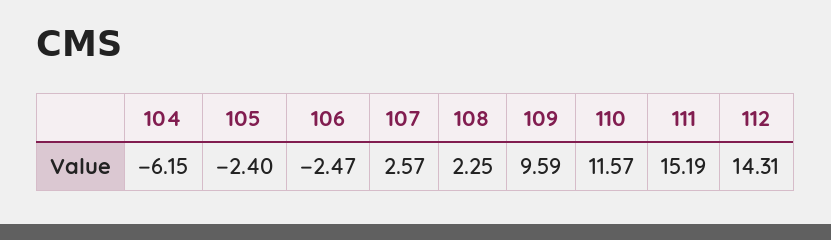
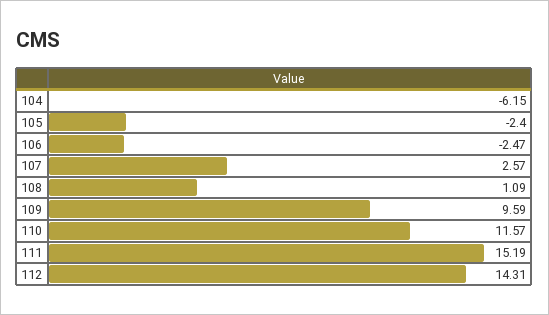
108: 2.25 -> 1.09

